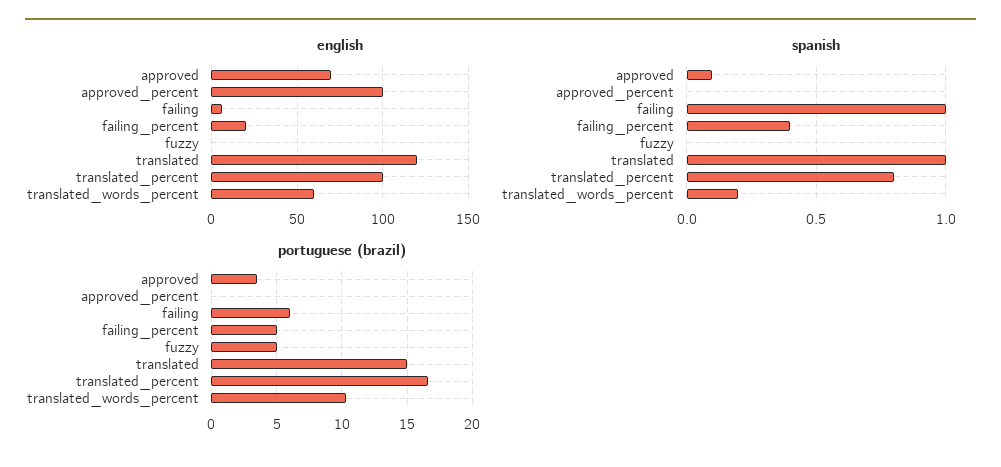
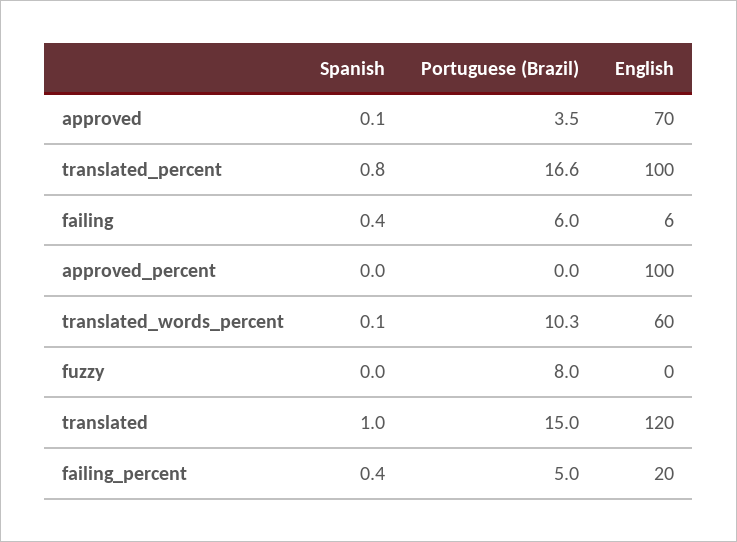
spanish, failing: 1 -> 0.4
spanish, translated_words_percent: 0.2 -> 0.1
portuguese (brazil), fuzzy: 5 -> 8

